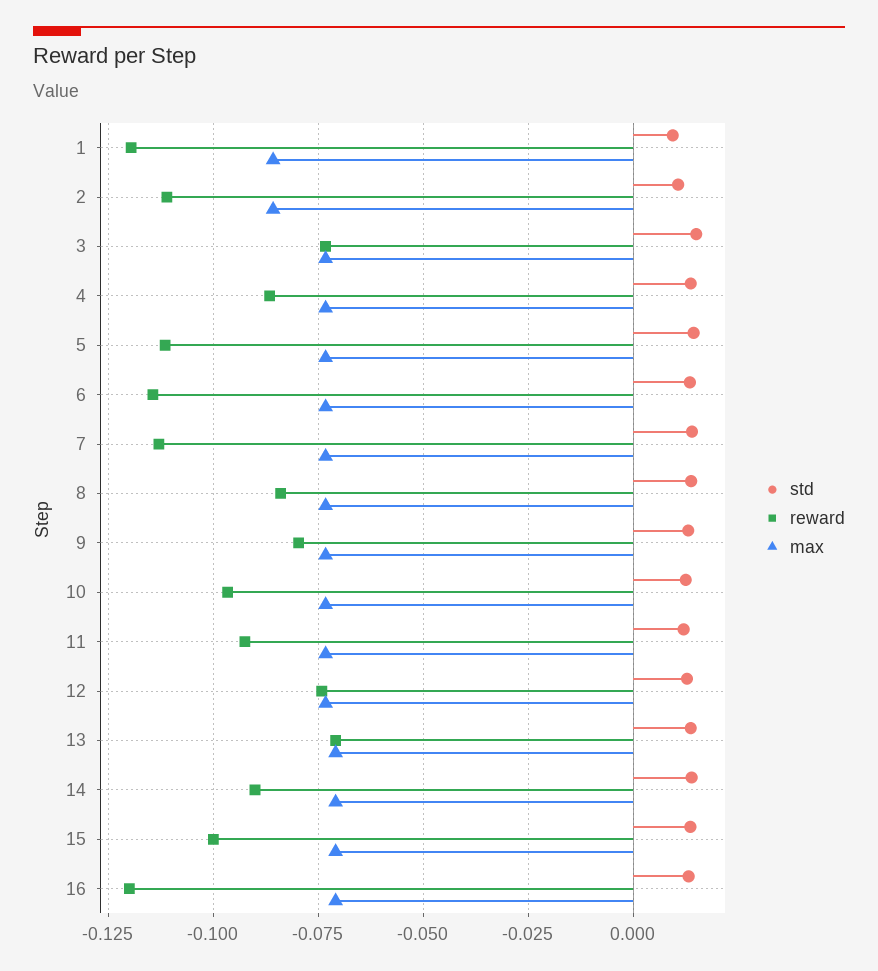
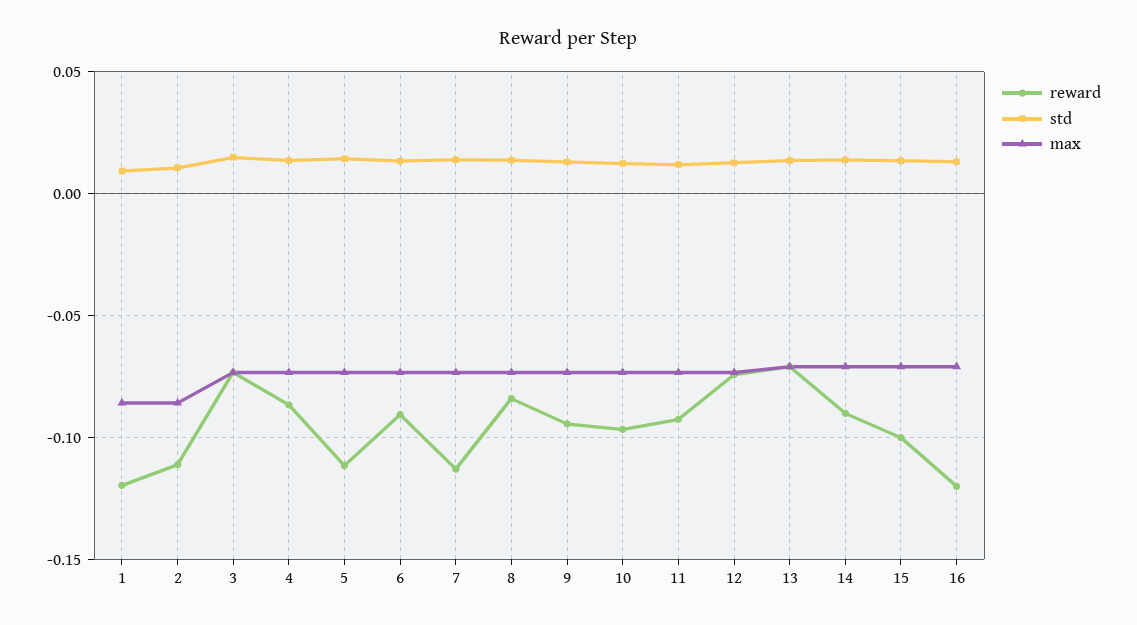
reward, 6: -0.115 -> -0.09
reward, 9: -0.08 -> -0.095

